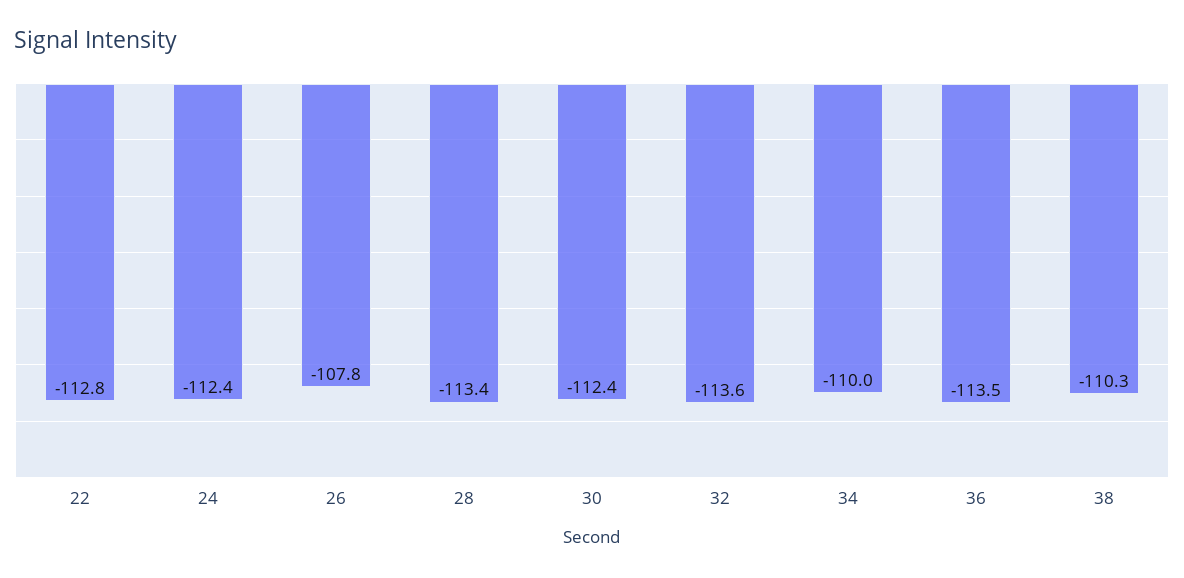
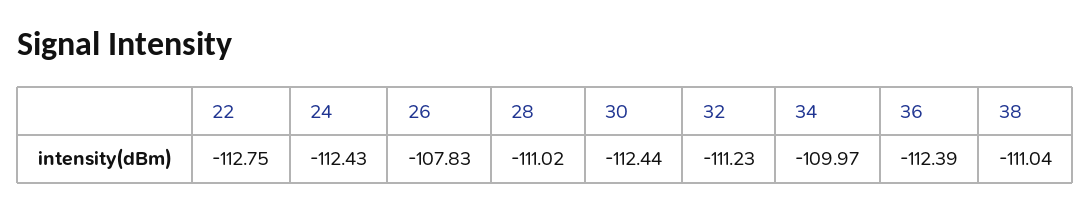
28: -113.4 -> -111.02
32: -113.6 -> -111.23
36: -113.5 -> -112.39
38: -110.3 -> -111.04

